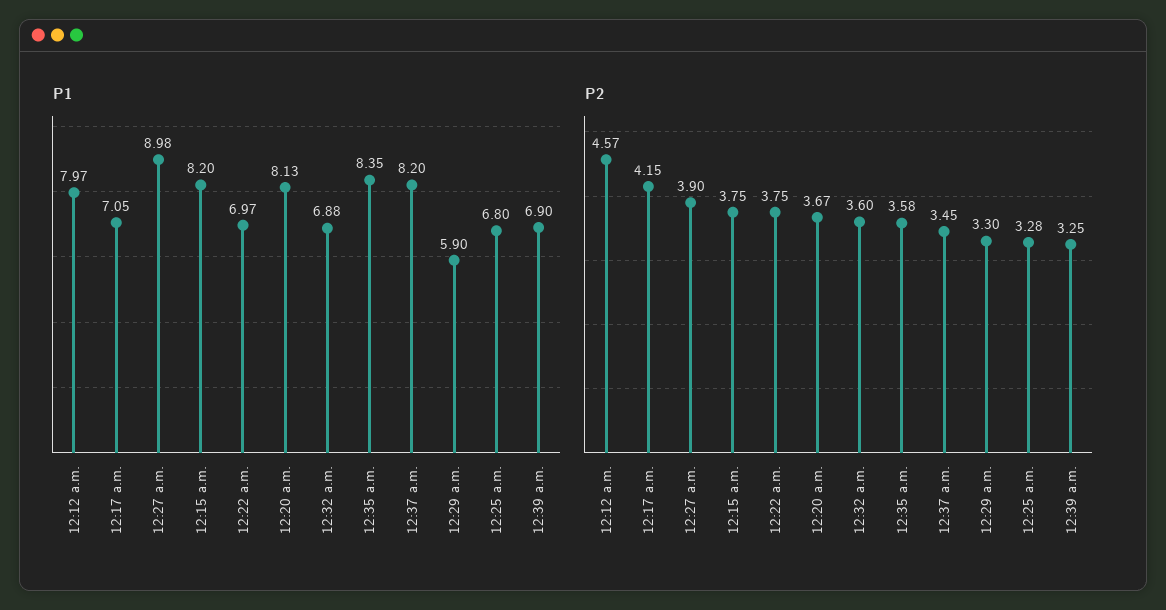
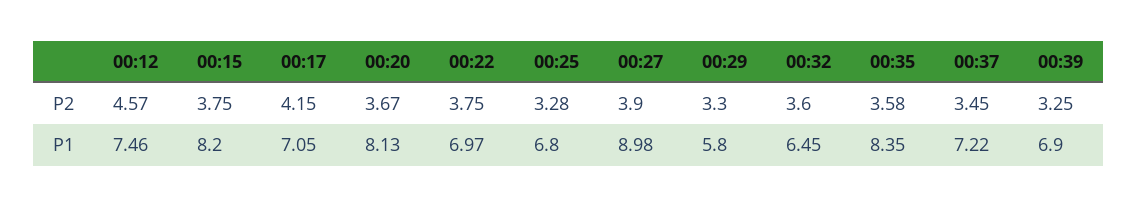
P1, 12:12 a.m.: 7.97 -> 7.46
P1, 12:32 a.m.: 6.88 -> 6.45
P1, 12:37 a.m.: 8.2 -> 7.22
P1, 12:29 a.m.: 5.9 -> 5.8

